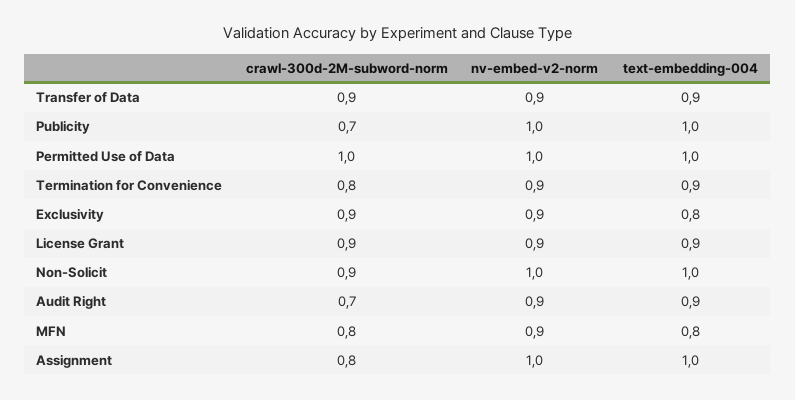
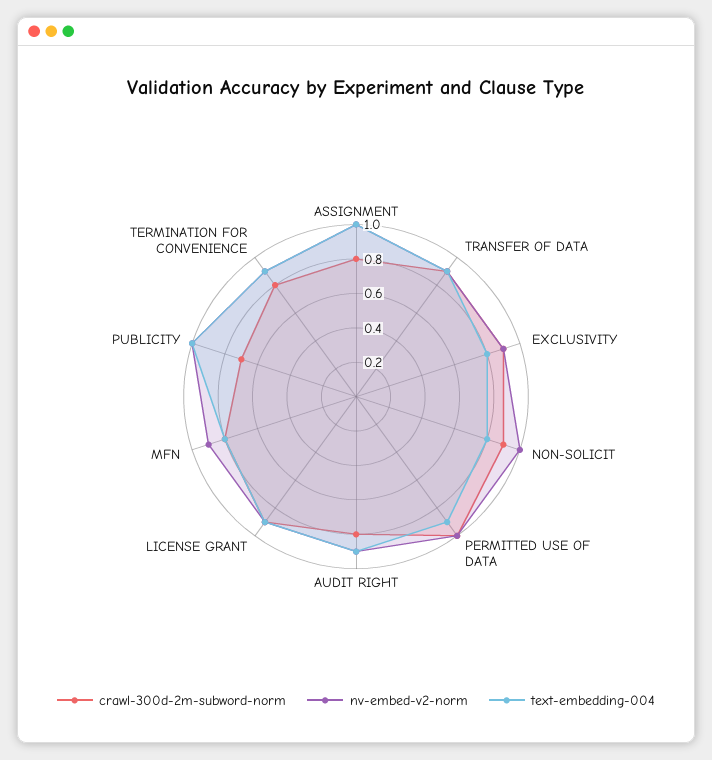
text-embedding-004, Permitted Use of Data: 1 -> 0.9
text-embedding-004, Non-Solicit: 1 -> 0.8
crawl-300d-2M-subword-norm, Audit Right: 0.7 -> 0.8

